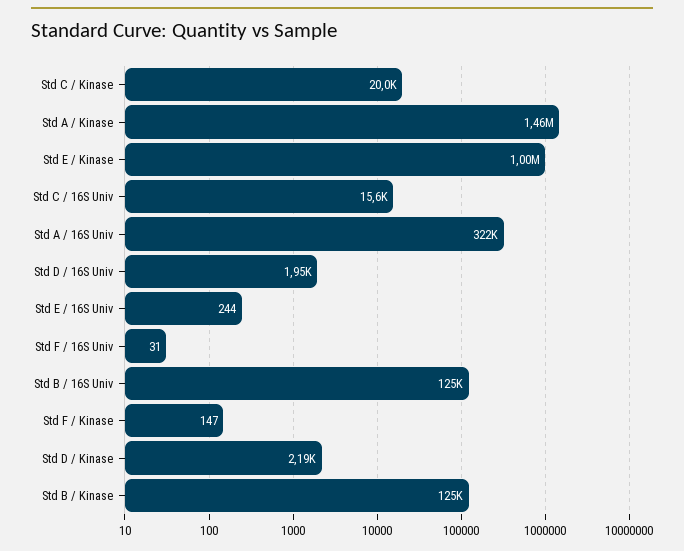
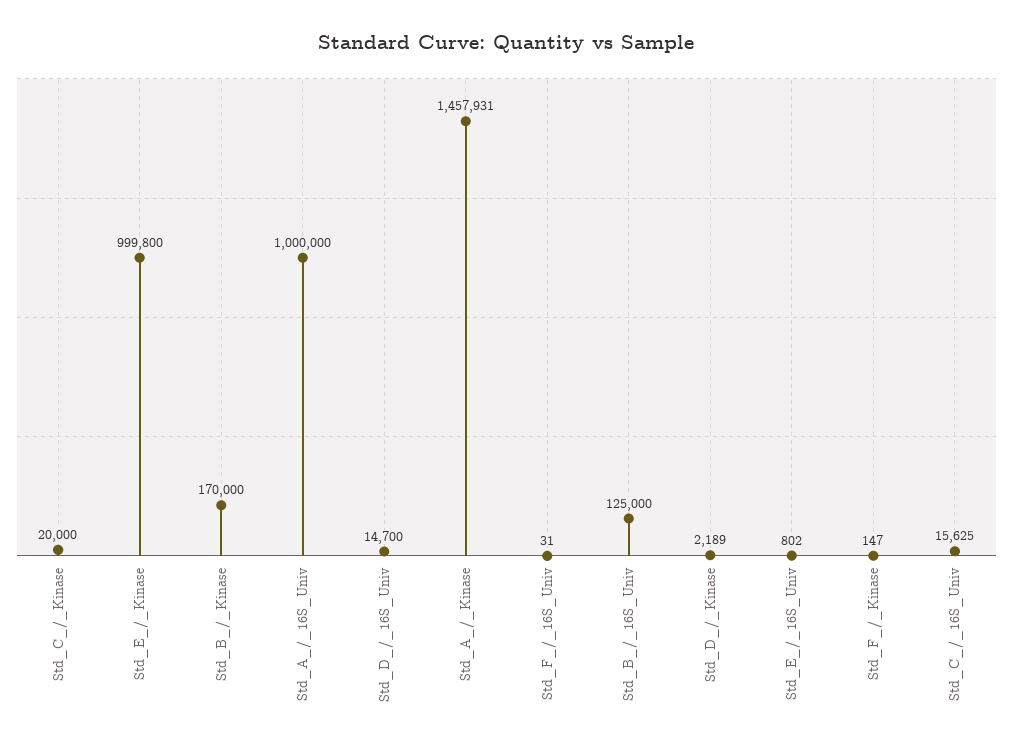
Std A / 16S Univ: 322000 -> 1000000
Std D / 16S Univ: 1950 -> 14700
Std E / 16S Univ: 244 -> 802
Std B / Kinase: 125000 -> 170000

